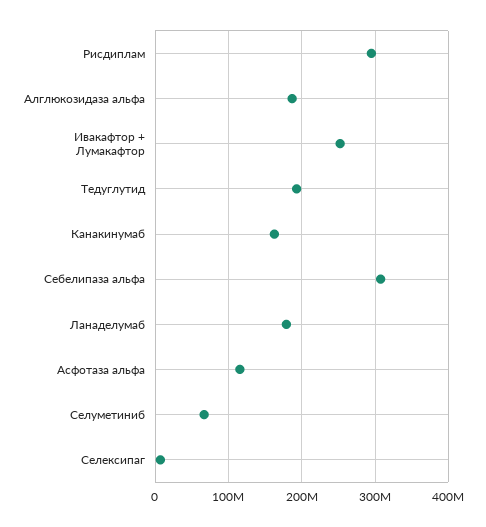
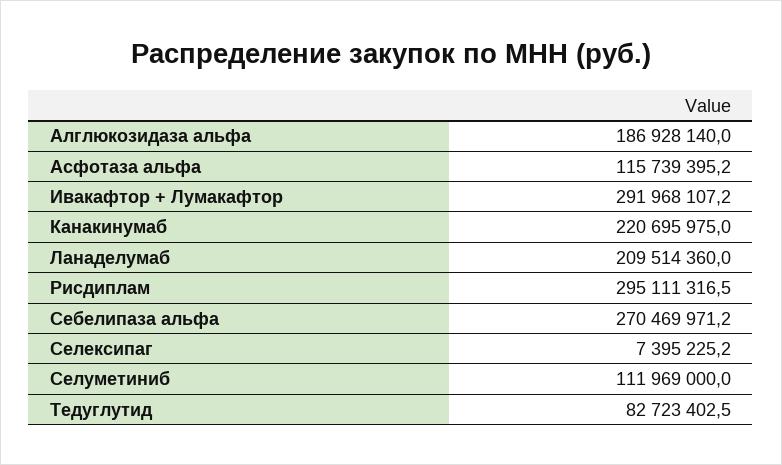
Ивакафтор + Лумакафтор: 250000000 -> 291968107.2
Тедуглутид: 190000000 -> 82723402.5
Канакинумаб: 160000000 -> 220695975
Себелипаза альфа: 310000000 -> 270469971.2
Ланаделумаб: 180000000 -> 209514360
Селуметиниб: 70000000 -> 111969000

